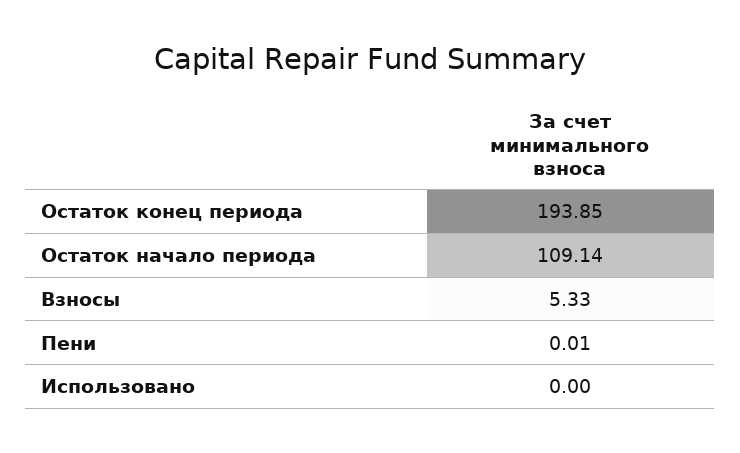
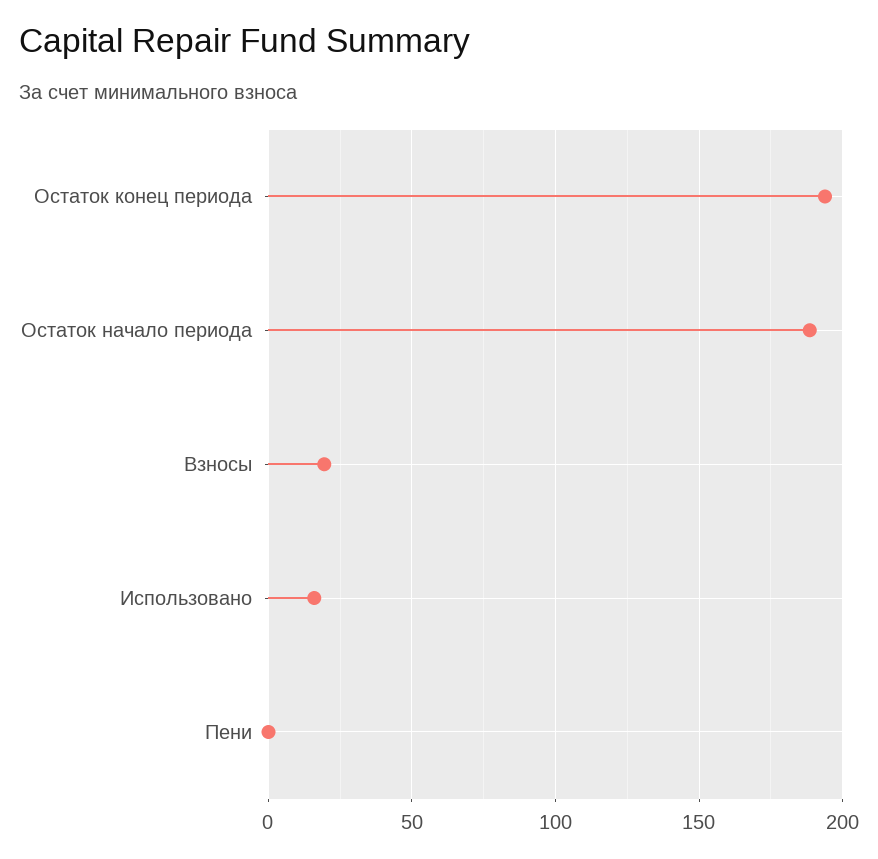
Остаток начало периода: 109.14 -> 190
Взносы: 5.33 -> 20
Использовано: 0 -> 15

